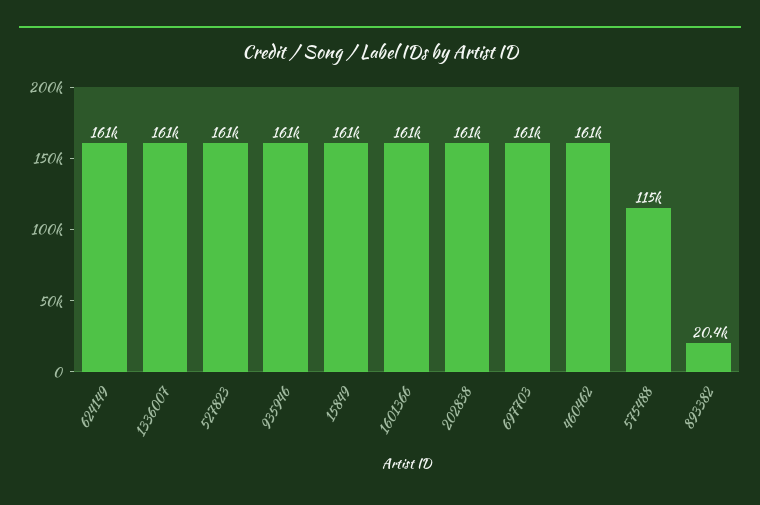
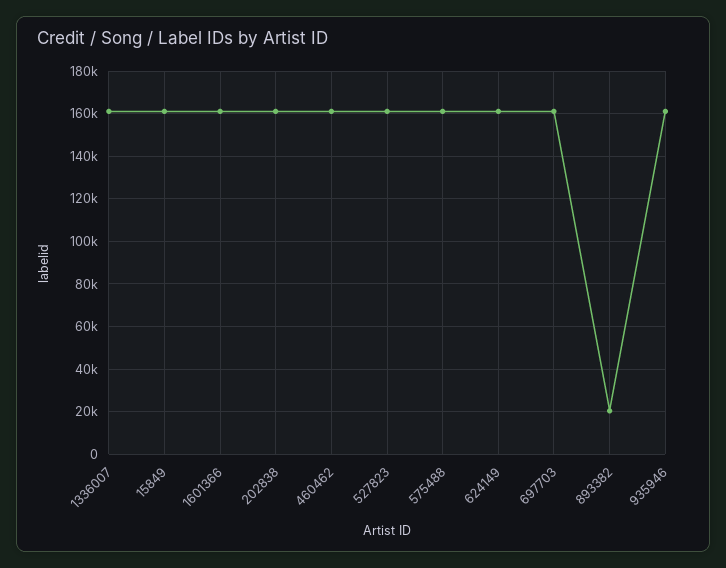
575488: 115000 -> 160000

